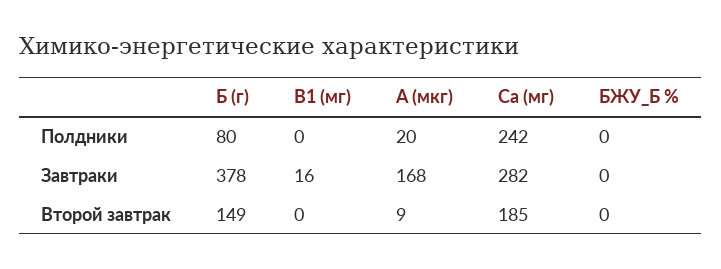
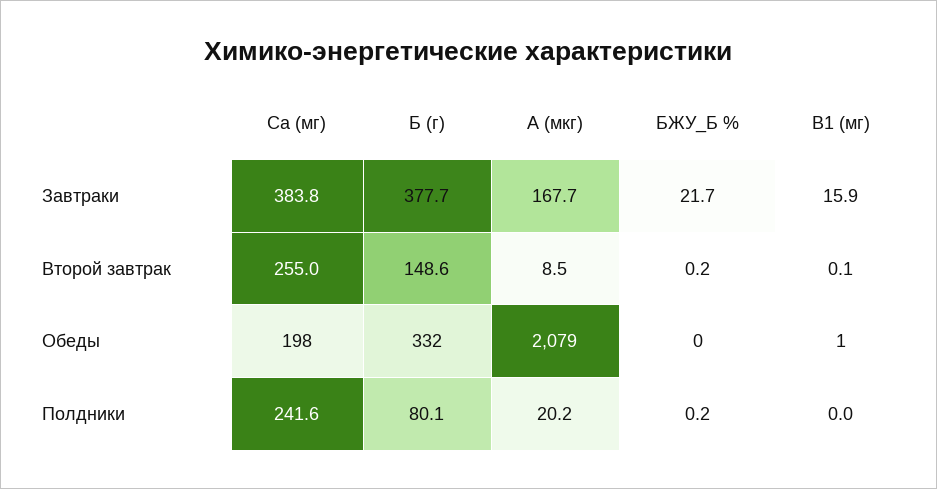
Са (мг), Завтраки: 282 -> 383.8
БЖУ_Б %, Завтраки: 0 -> 21.7
Са (мг), Второй завтрак: 185 -> 255
Са (мг), Обеды: none -> 198
Б (г), Обеды: none -> 332
А (мкг), Обеды: none -> 2079
БЖУ_Б %, Обеды: none -> 0
В1 (мг), Обеды: none -> 1

